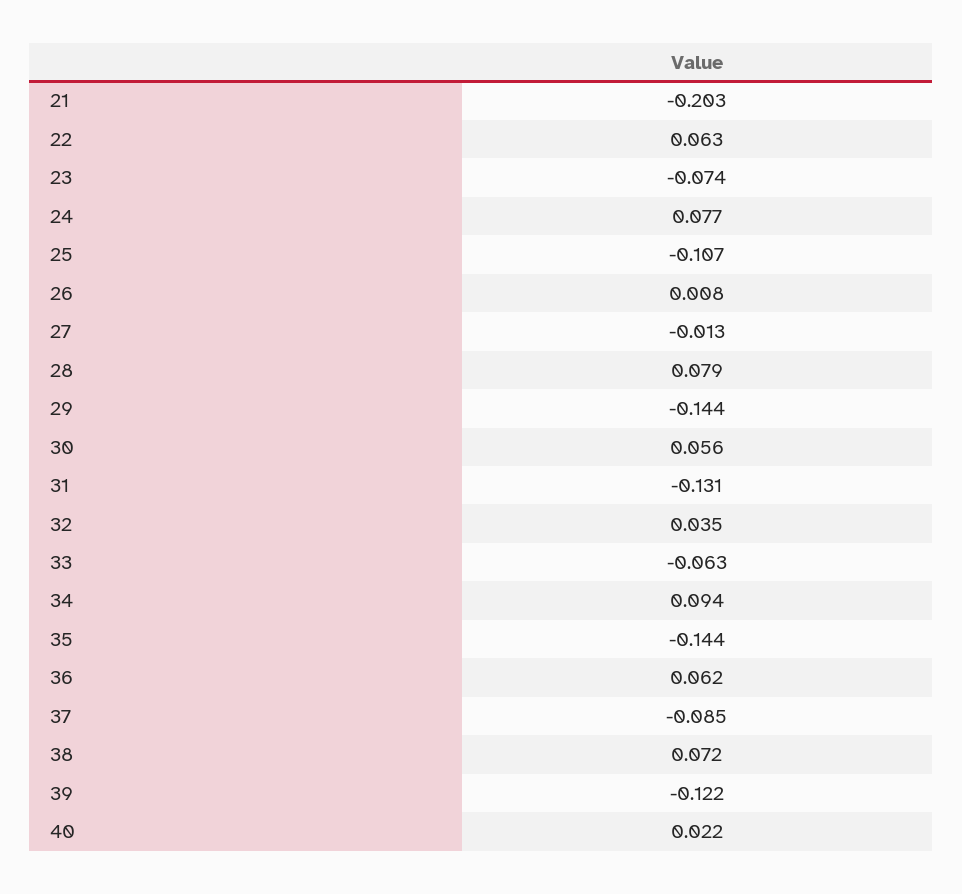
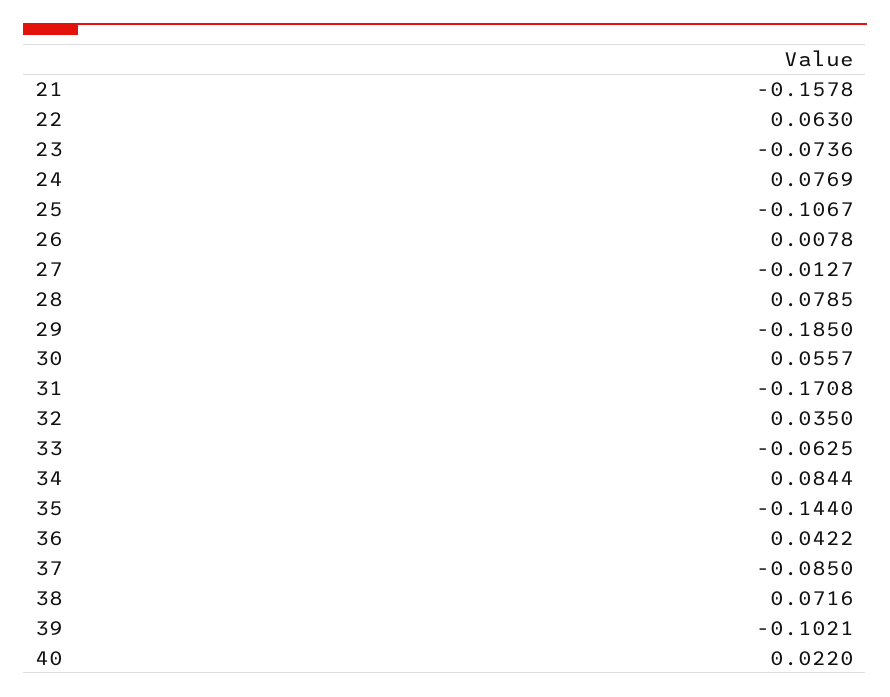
21: -0.203 -> -0.1578
29: -0.144 -> -0.185
31: -0.131 -> -0.1708
34: 0.094 -> 0.0844
36: 0.062 -> 0.0422
39: -0.122 -> -0.1021

